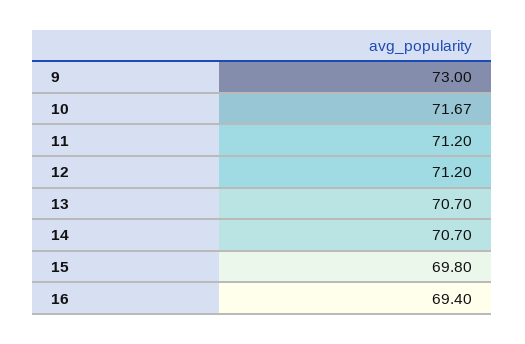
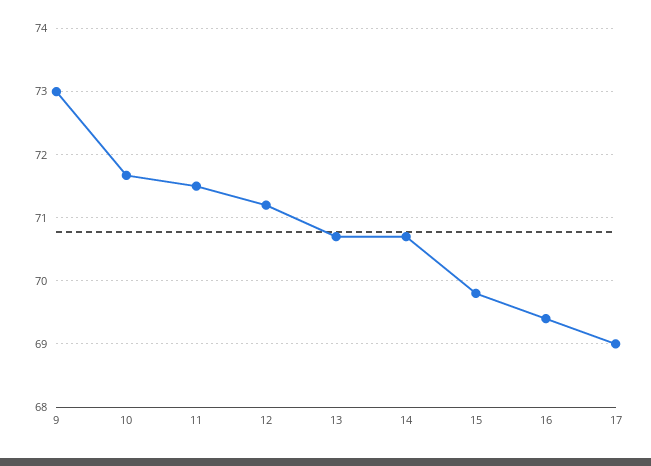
11: 71.2 -> 71.5
17: none -> 69

